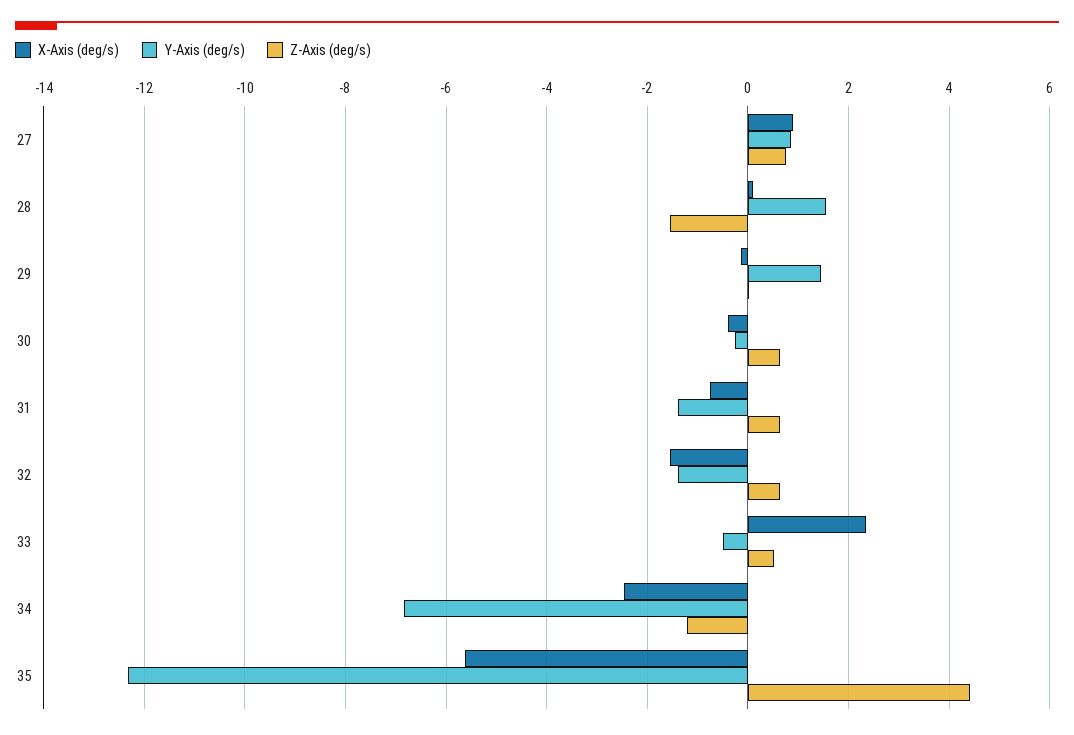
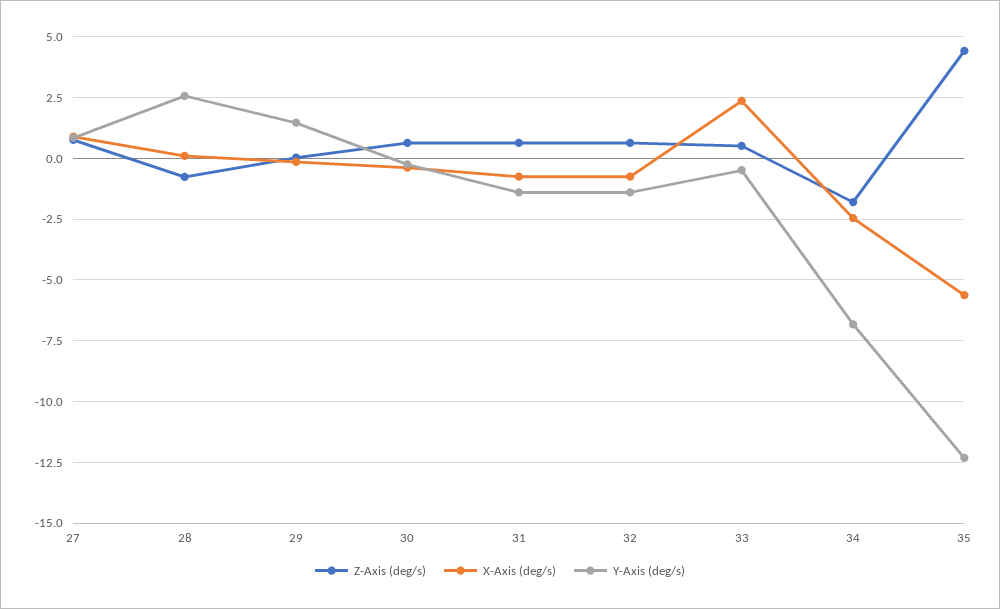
Y-Axis (deg/s), 28: 1.6 -> 2.5
Z-Axis (deg/s), 28: -1.6 -> -0.75
X-Axis (deg/s), 32: -1.6 -> -0.75
Z-Axis (deg/s), 34: -1.2 -> -1.75

